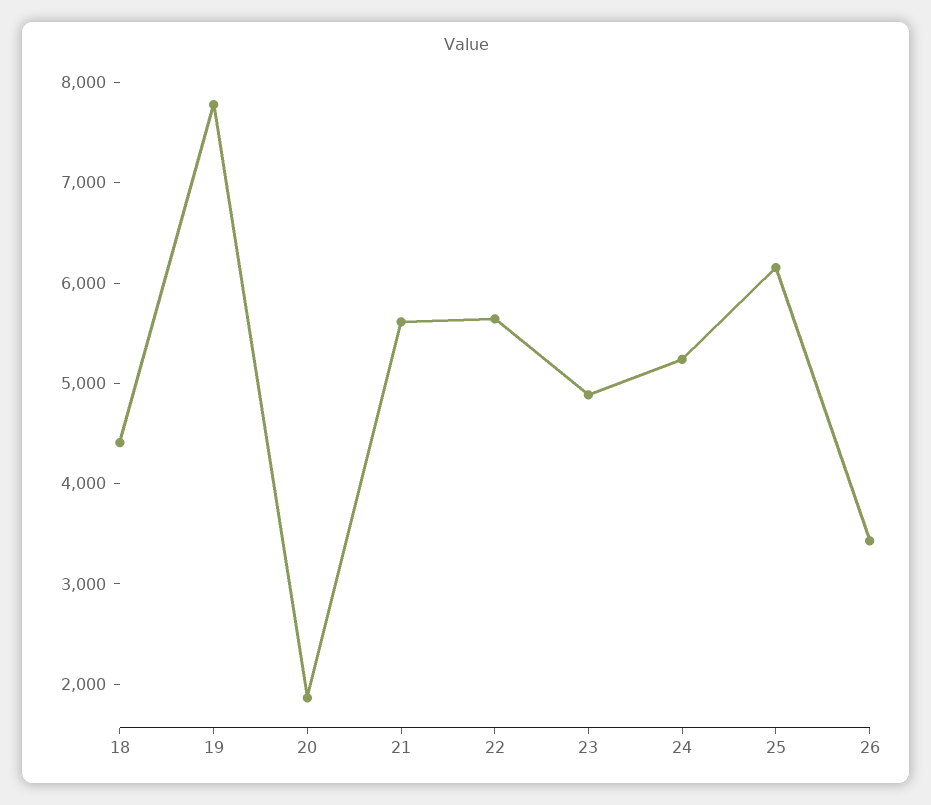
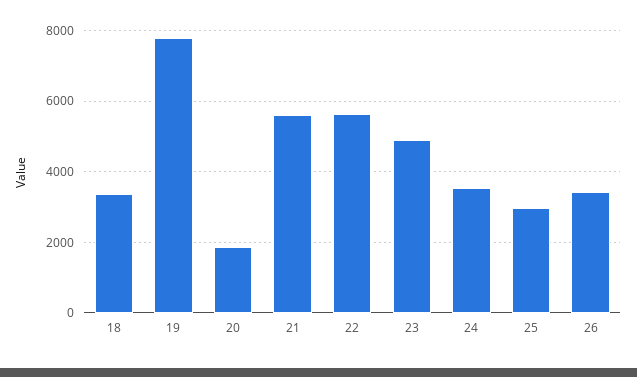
18: 4400 -> 3400
24: 5200 -> 3600
25: 6200 -> 3000

